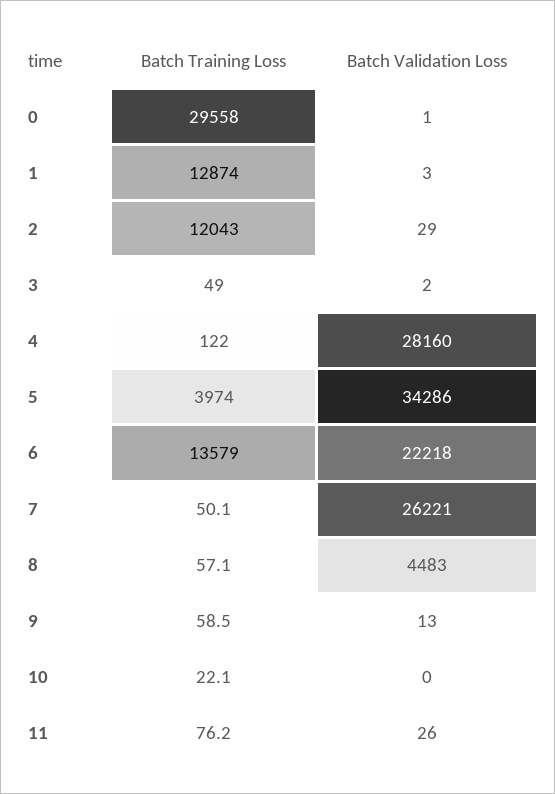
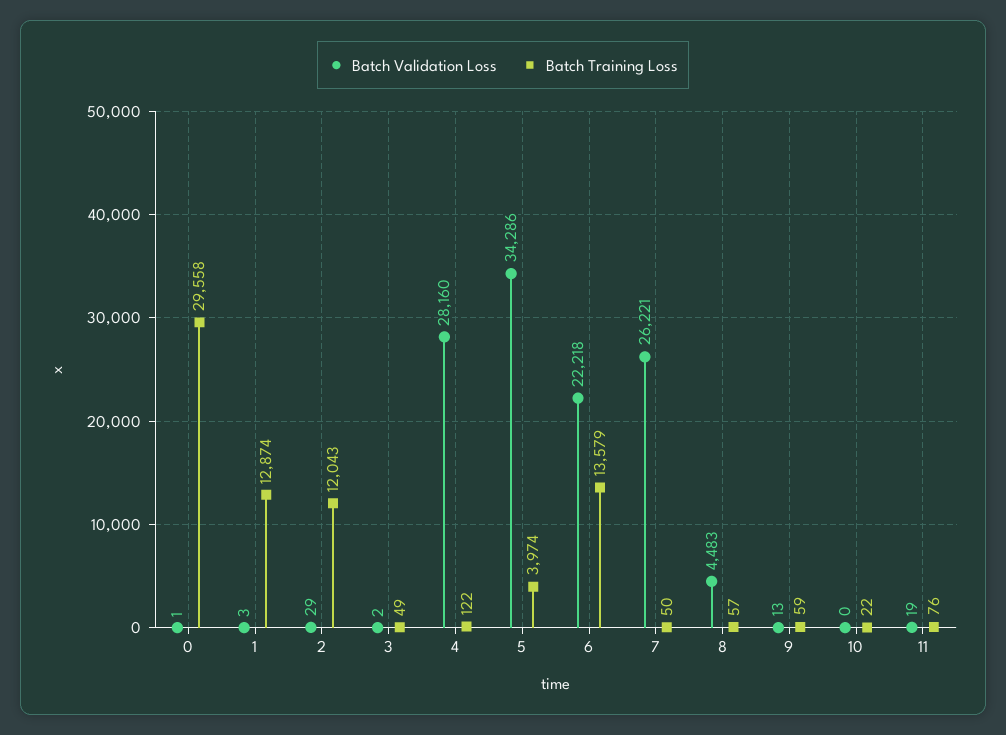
Batch Validation Loss, 11: 26 -> 19

